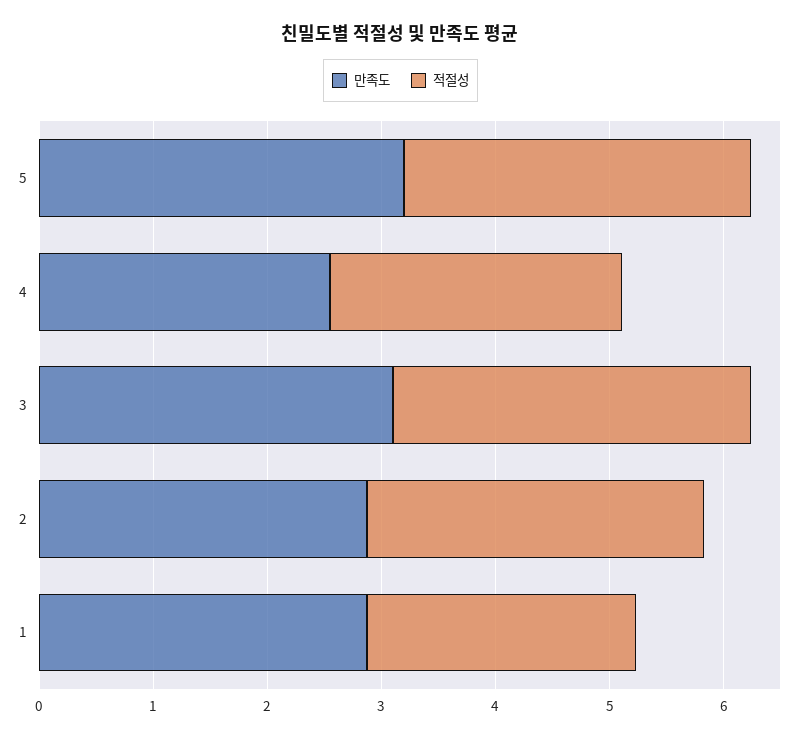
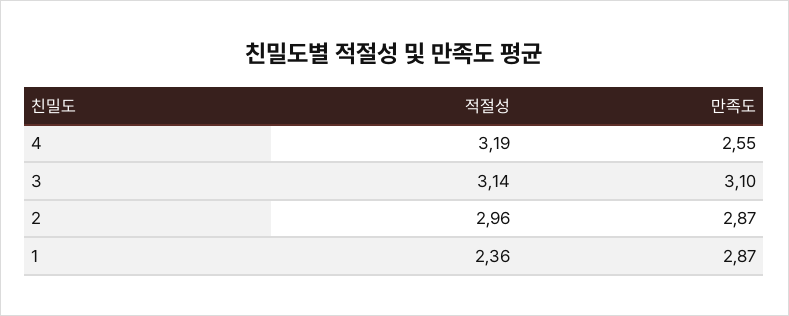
만족도, 5: 3.2 -> none
적절성, 5: 3 -> none
적절성, 4: 2.6 -> 3.19

